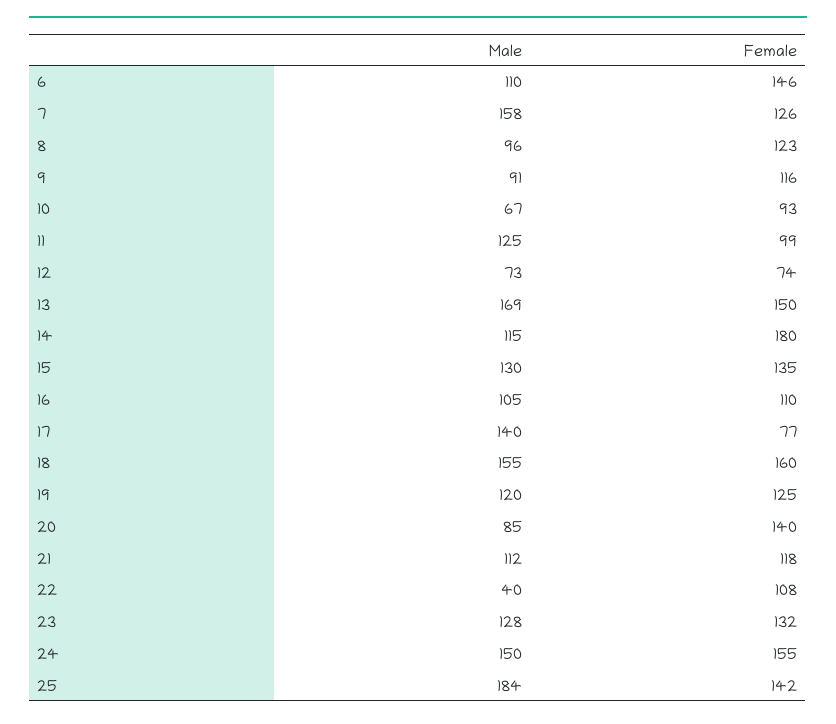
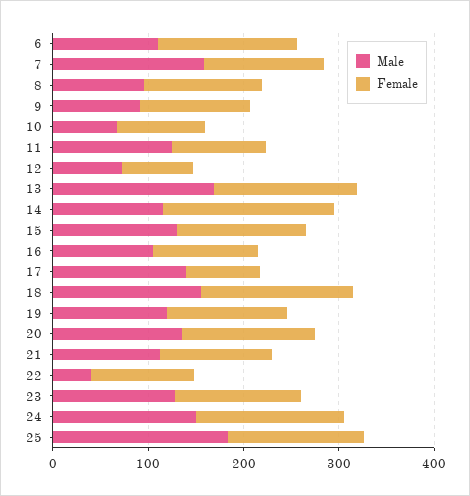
Male, 20: 85 -> 140

